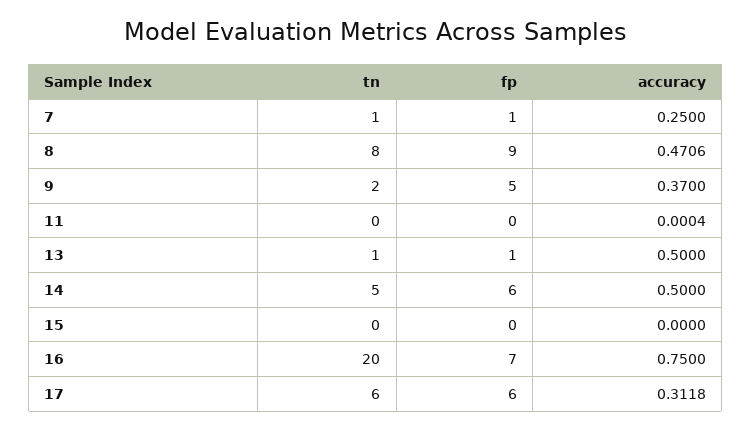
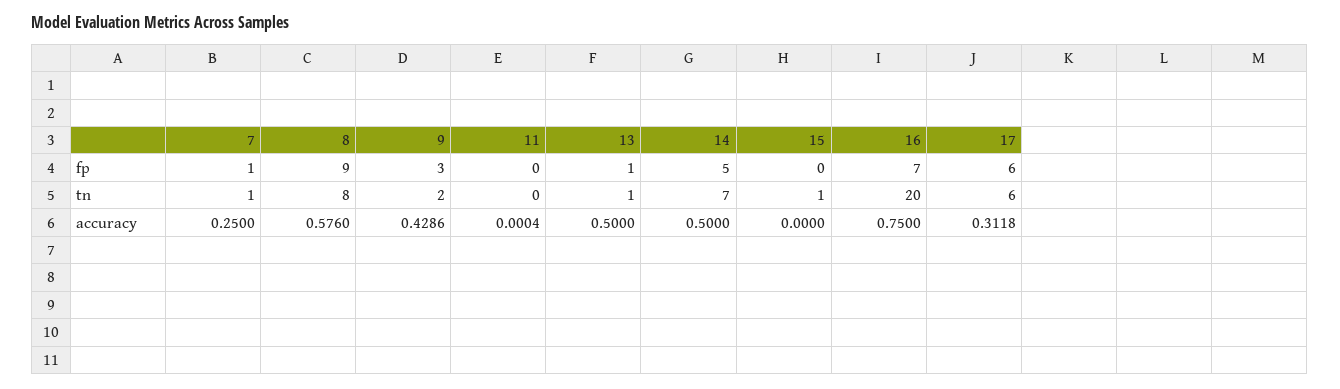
accuracy, 8: 0.4706 -> 0.576
fp, 9: 5 -> 3
accuracy, 9: 0.37 -> 0.4286
tn, 14: 5 -> 7
fp, 14: 6 -> 5
tn, 15: 0 -> 1

